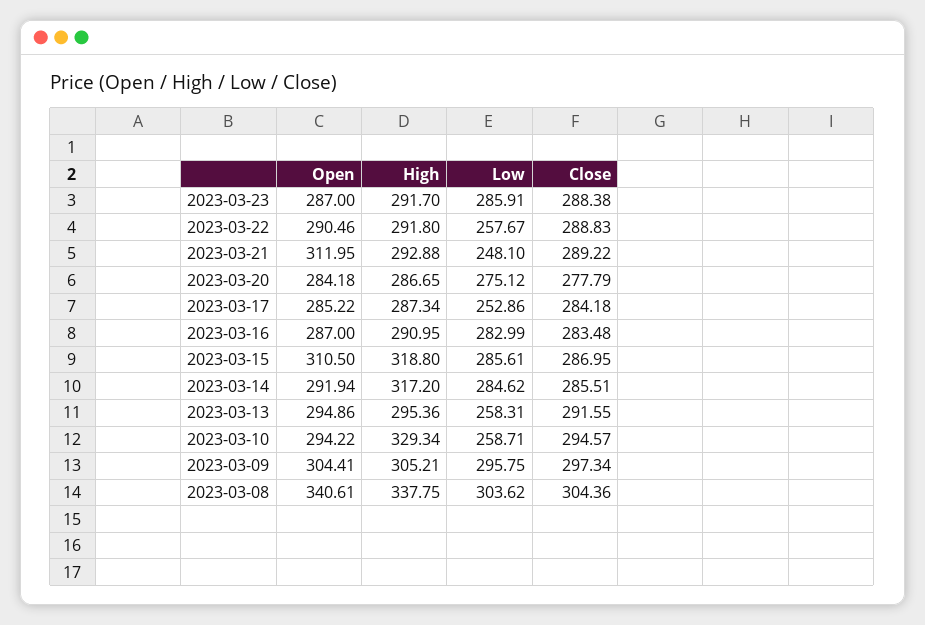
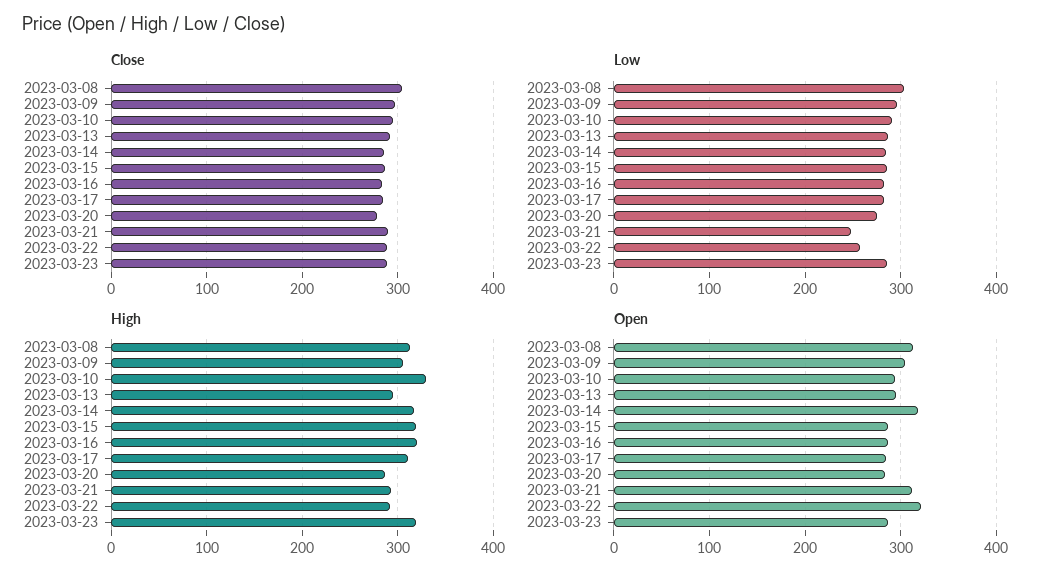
High, 2023-03-23: 291.7 -> 320
Open, 2023-03-22: 290.46 -> 320
High, 2023-03-17: 287.34 -> 310
Low, 2023-03-17: 252.86 -> 280
High, 2023-03-16: 290.95 -> 320
Open, 2023-03-15: 310.5 -> 290
Open, 2023-03-14: 291.94 -> 320
Low, 2023-03-13: 258.31 -> 290
Low, 2023-03-10: 258.71 -> 290
Open, 2023-03-08: 340.61 -> 310
High, 2023-03-08: 337.75 -> 310

